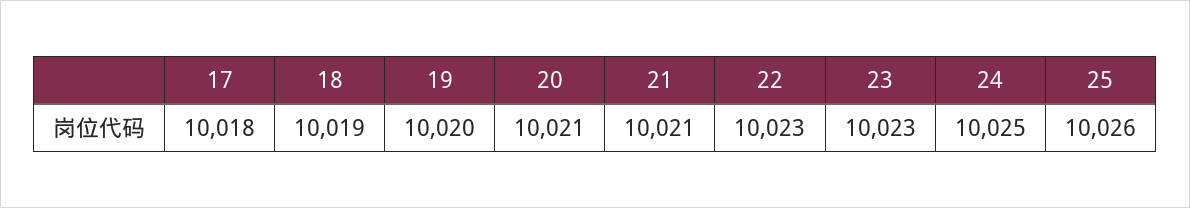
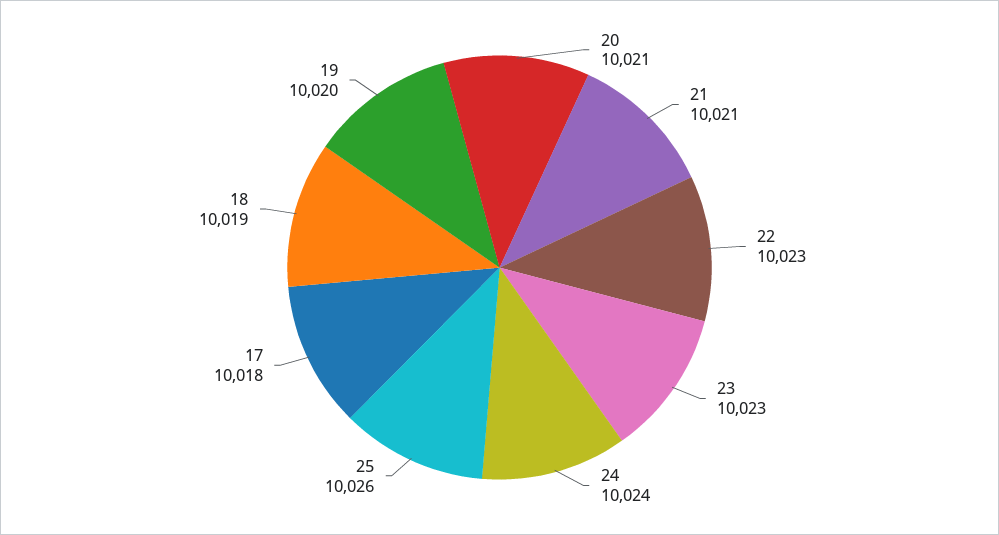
24: 10025 -> 10024

